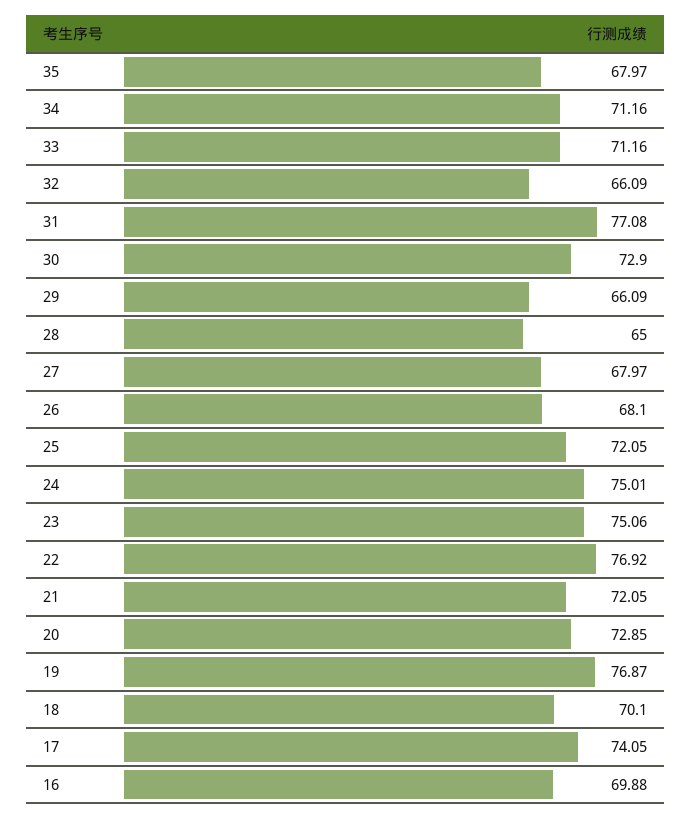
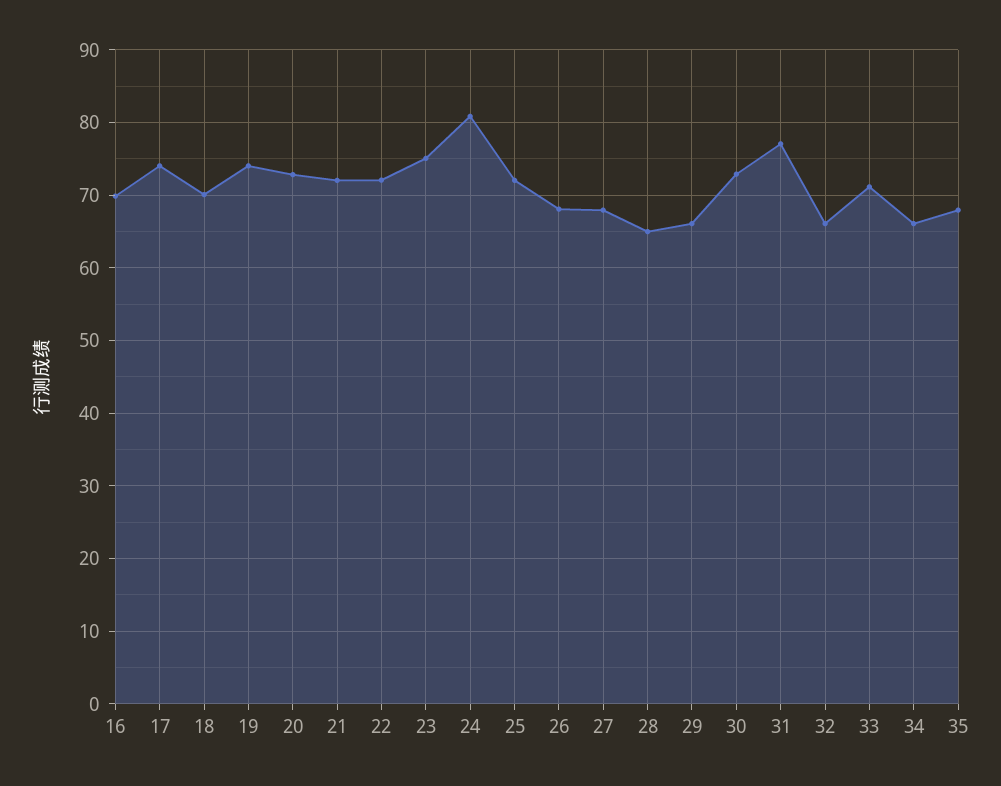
34: 71.16 -> 66
24: 75.01 -> 81
22: 76.92 -> 72
19: 76.87 -> 74

